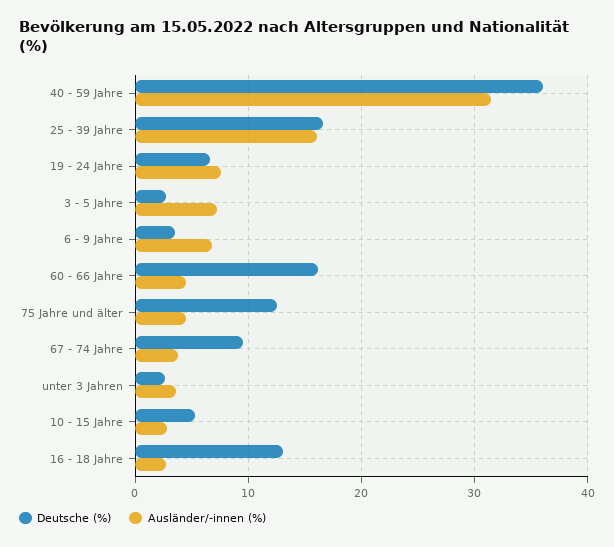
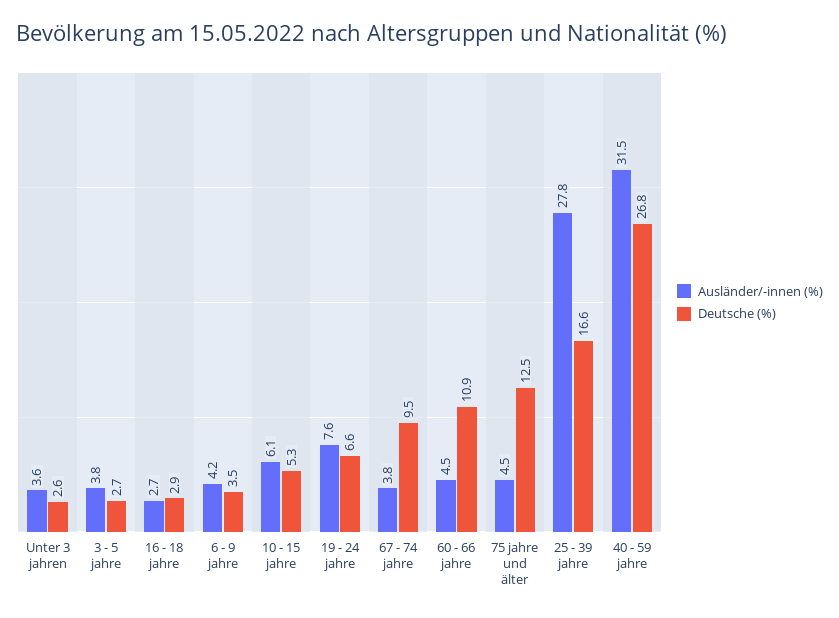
Deutsche (%), 40 - 59 Jahre: 36 -> 26.8
Ausländer/-innen (%), 25 - 39 Jahre: 16 -> 27.8
Ausländer/-innen (%), 3 - 5 Jahre: 7 -> 3.8
Ausländer/-innen (%), 6 - 9 Jahre: 7 -> 4.2
Deutsche (%), 60 - 66 Jahre: 16 -> 10.9
Ausländer/-innen (%), 10 - 15 Jahre: 3 -> 6.1
Deutsche (%), 16 - 18 Jahre: 13 -> 2.9

